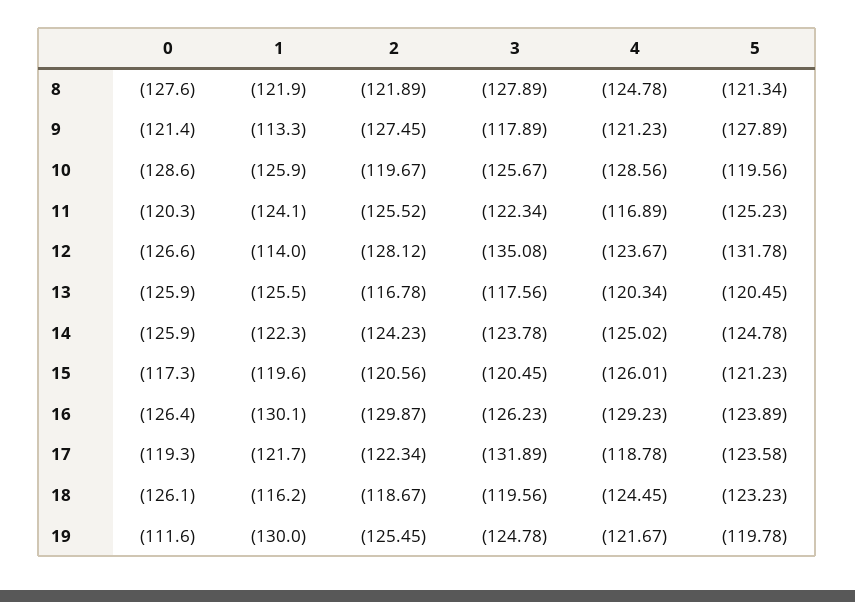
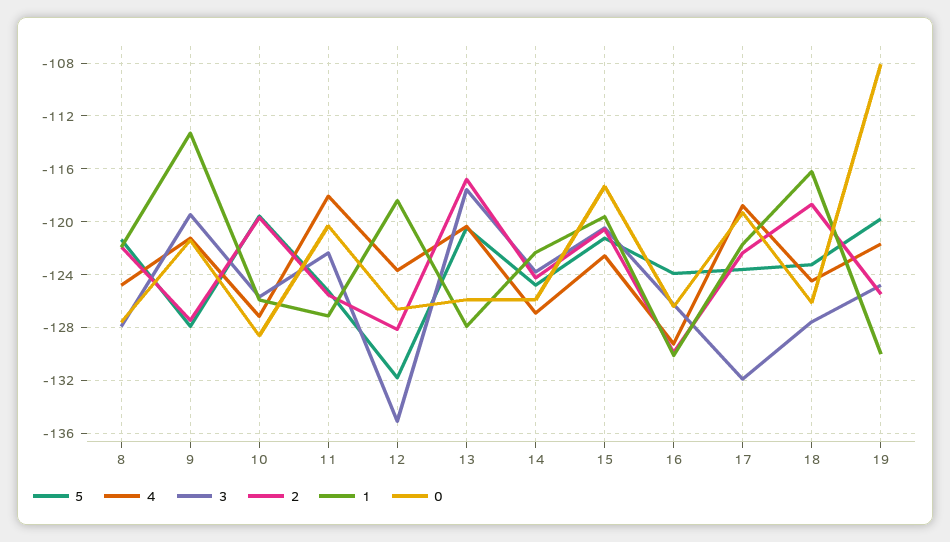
3, 9: -117.89 -> -119.5
4, 10: -128.56 -> -127
1, 11: -124.1 -> -127
4, 11: -116.89 -> -118
1, 12: -114 -> -118.5
1, 13: -125.5 -> -128
4, 14: -125.02 -> -127
4, 15: -126.01 -> -122.5
3, 18: -119.56 -> -127.5
0, 19: -111.6 -> -108

